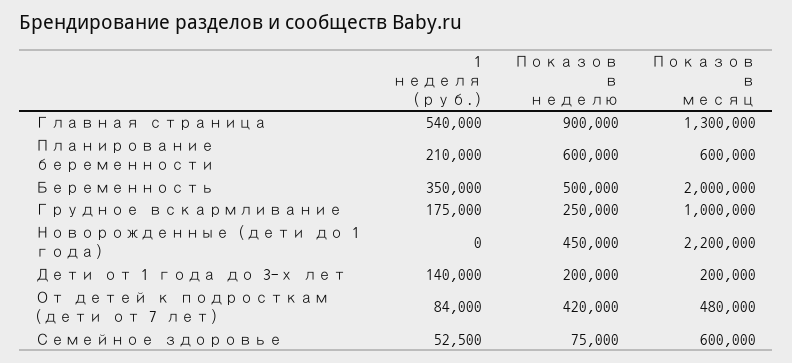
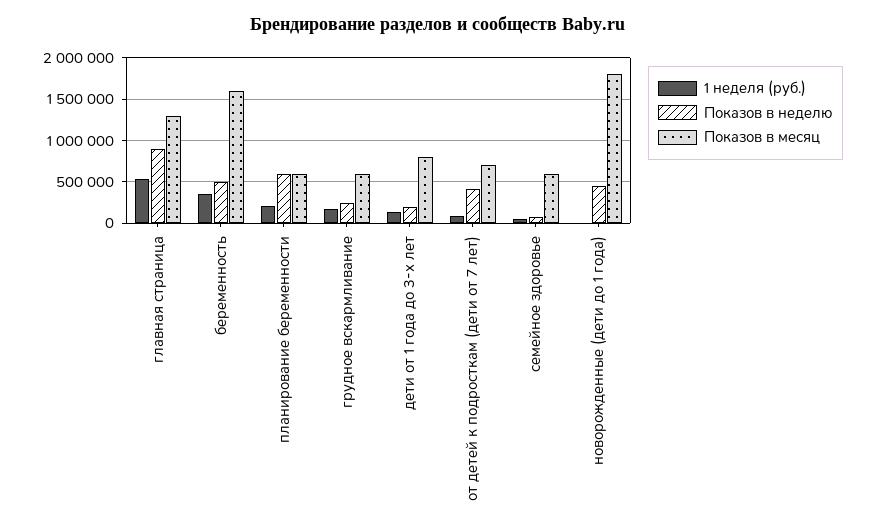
Показов в месяц, Беременность: 2000000 -> 1600000
Показов в месяц, Грудное вскармливание: 1000000 -> 600000
Показов в месяц, Новорожденные (дети до 1 года): 2200000 -> 1800000
Показов в месяц, Дети от 1 года до 3-х лет: 200000 -> 800000
Показов в месяц, От детей к подросткам (дети от 7 лет): 480000 -> 700000

